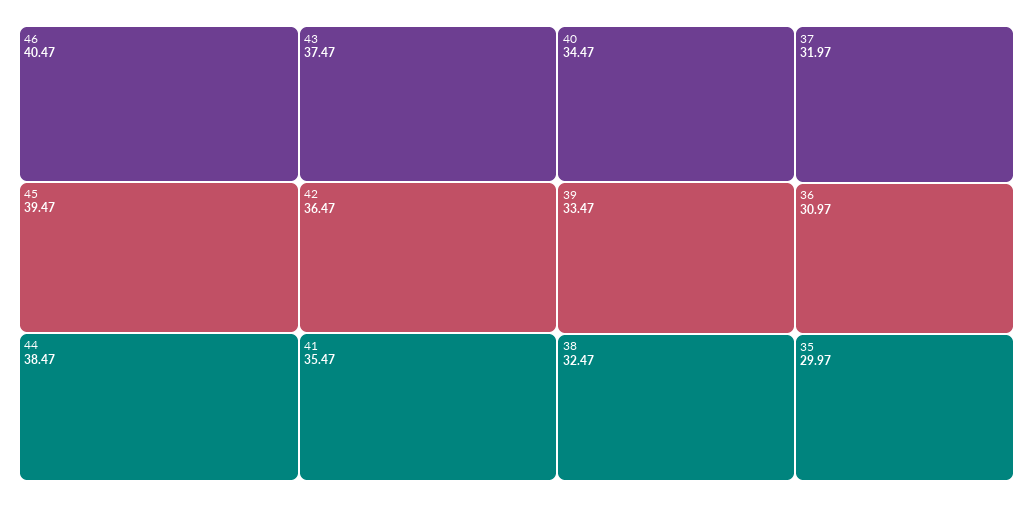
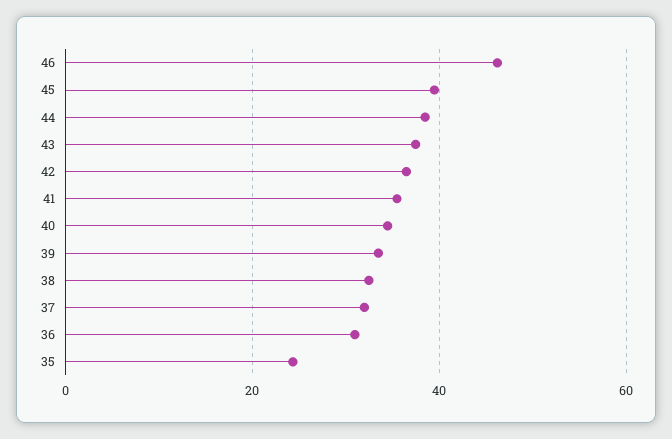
46: 40.47 -> 46
35: 29.97 -> 24

